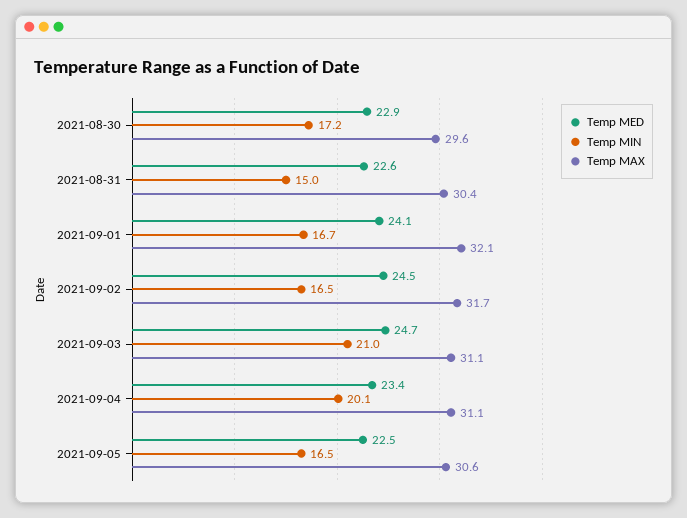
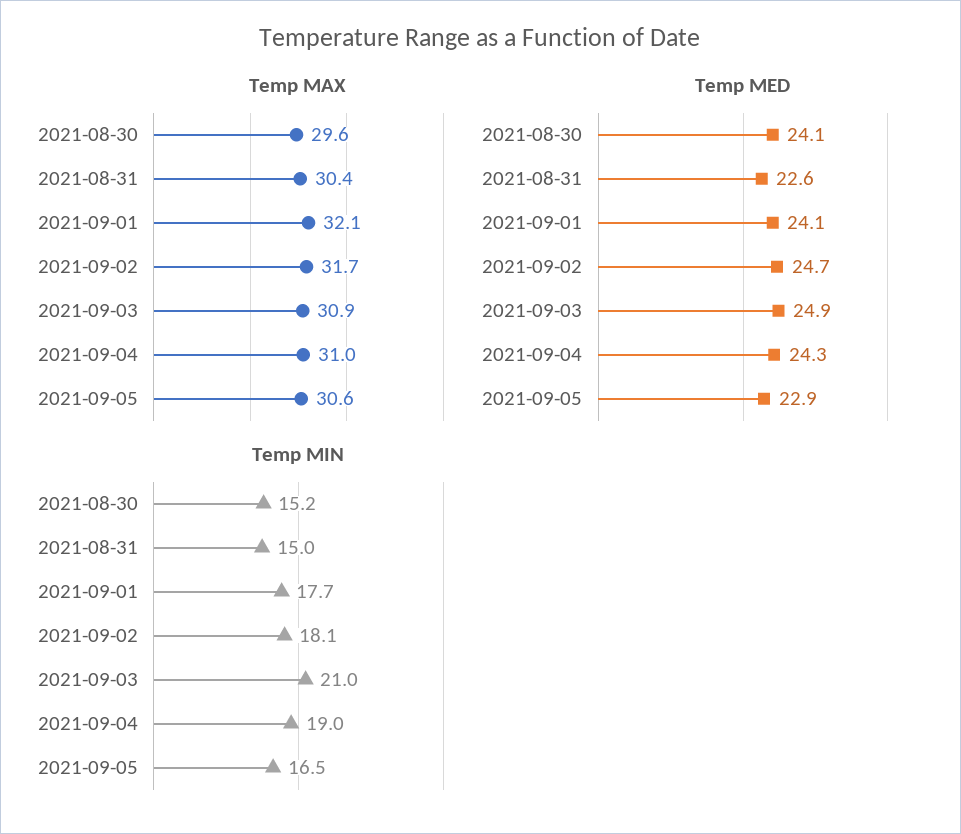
Temp MED, 2021-08-30: 22.9 -> 24.1
Temp MIN, 2021-08-30: 17.2 -> 15.2
Temp MIN, 2021-09-01: 16.7 -> 17.7
Temp MED, 2021-09-02: 24.5 -> 24.7
Temp MIN, 2021-09-02: 16.5 -> 18.1
Temp MED, 2021-09-03: 24.7 -> 24.9
Temp MAX, 2021-09-03: 31.1 -> 30.9
Temp MED, 2021-09-04: 23.4 -> 24.3
Temp MIN, 2021-09-04: 20.1 -> 19
Temp MAX, 2021-09-04: 31.1 -> 31
Temp MED, 2021-09-05: 22.5 -> 22.9

